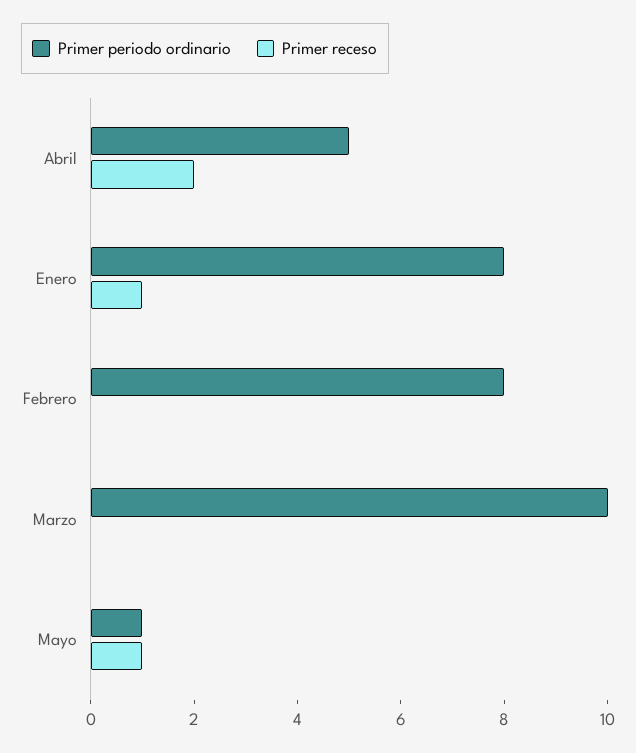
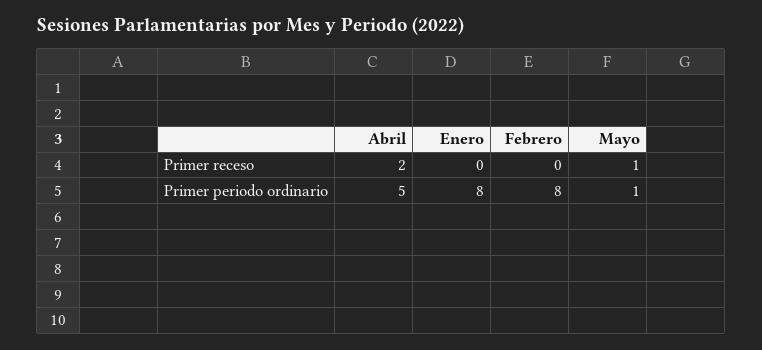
Primer receso, Enero: 1 -> 0
Primer periodo ordinario, Marzo: 10 -> none
Primer receso, Marzo: 0 -> none

